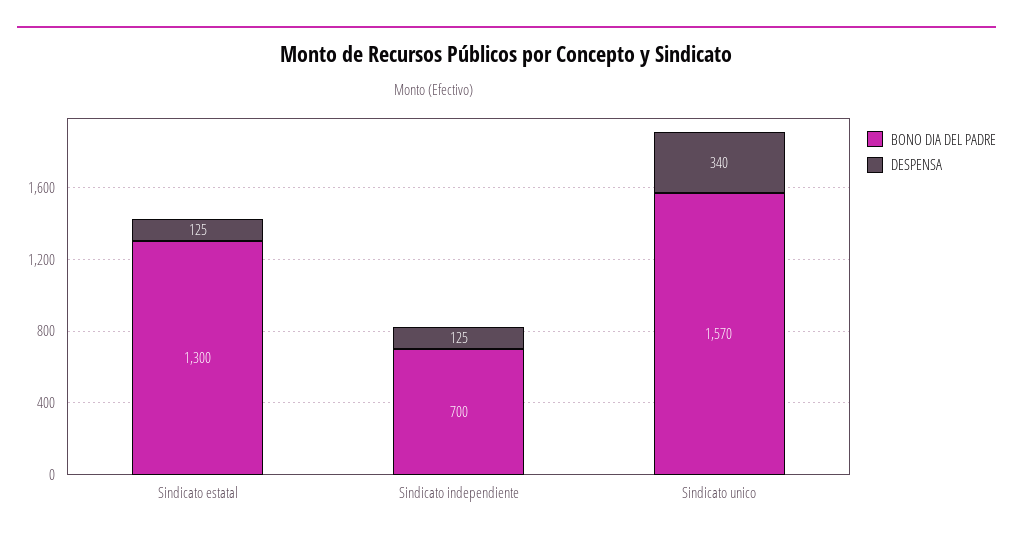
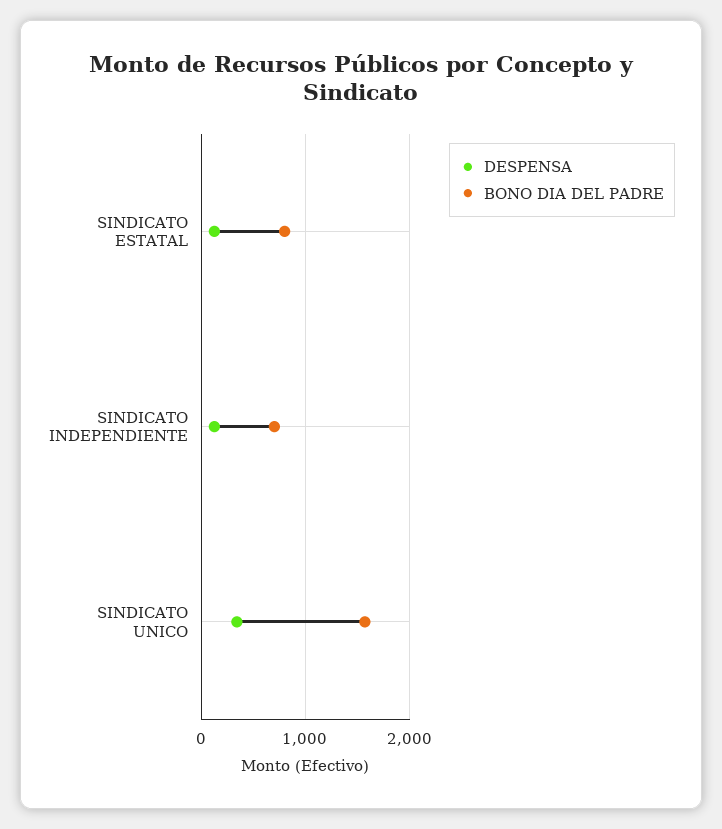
BONO DIA DEL PADRE, Sindicato estatal: 1300 -> 800

